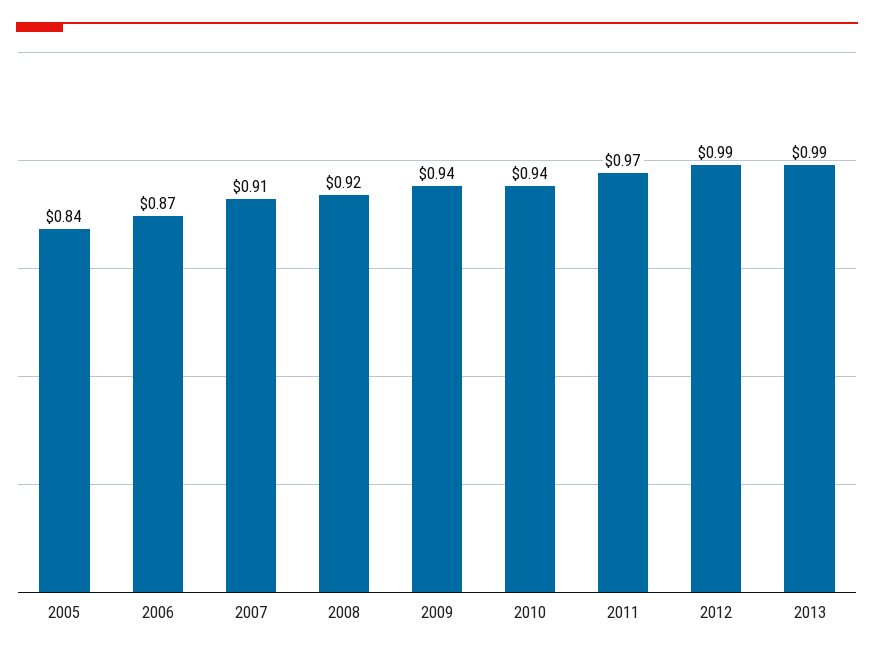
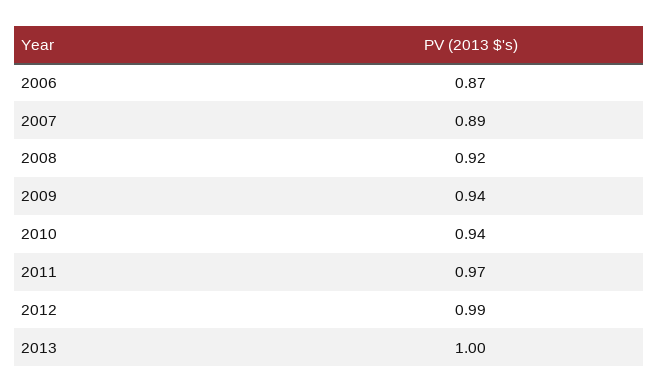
2005: 0.84 -> none
2007: 0.91 -> 0.89
2013: 0.99 -> 1

